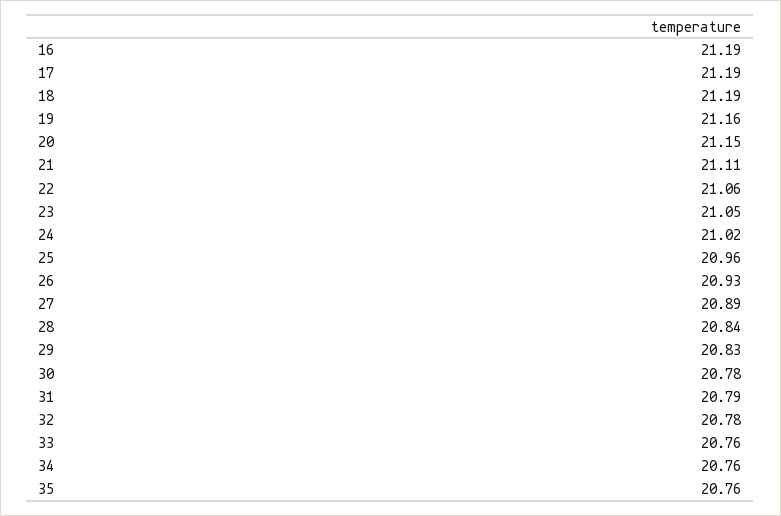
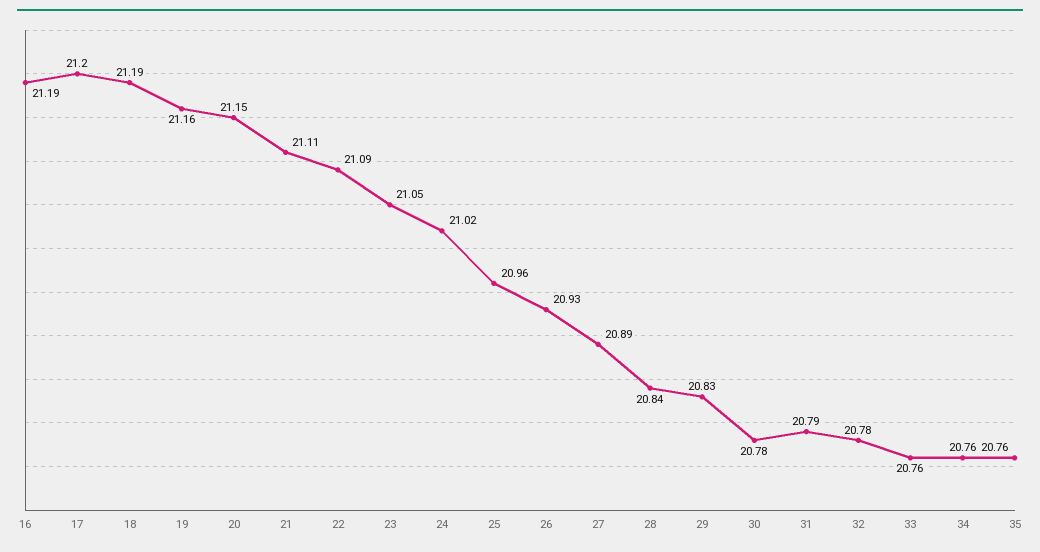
17: 21.19 -> 21.2
22: 21.06 -> 21.09

